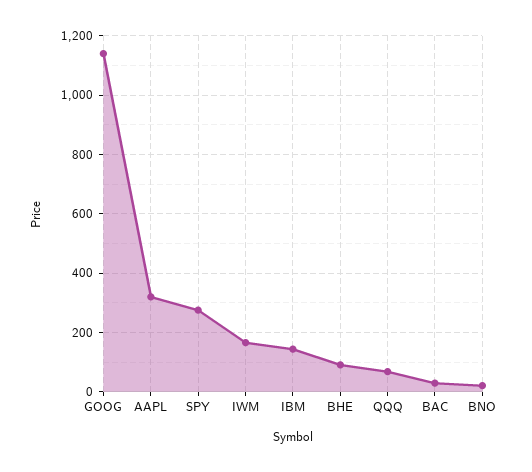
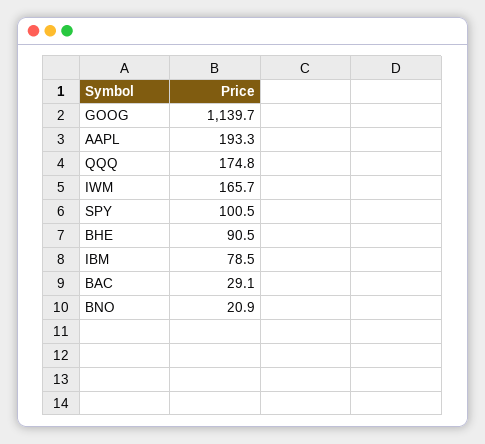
AAPL: 325 -> 193.3
SPY: 275 -> 100.5
IBM: 150 -> 78.5
QQQ: 75 -> 174.8

